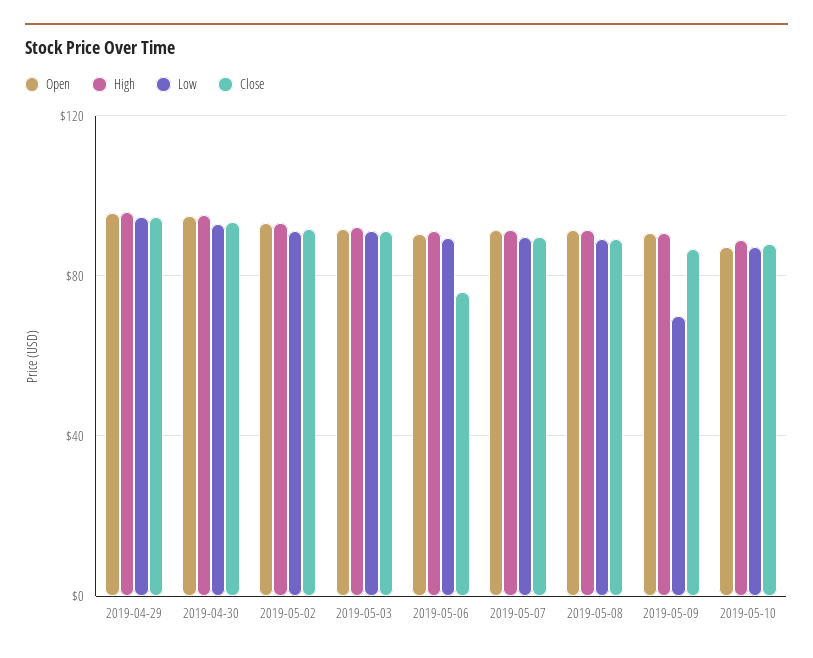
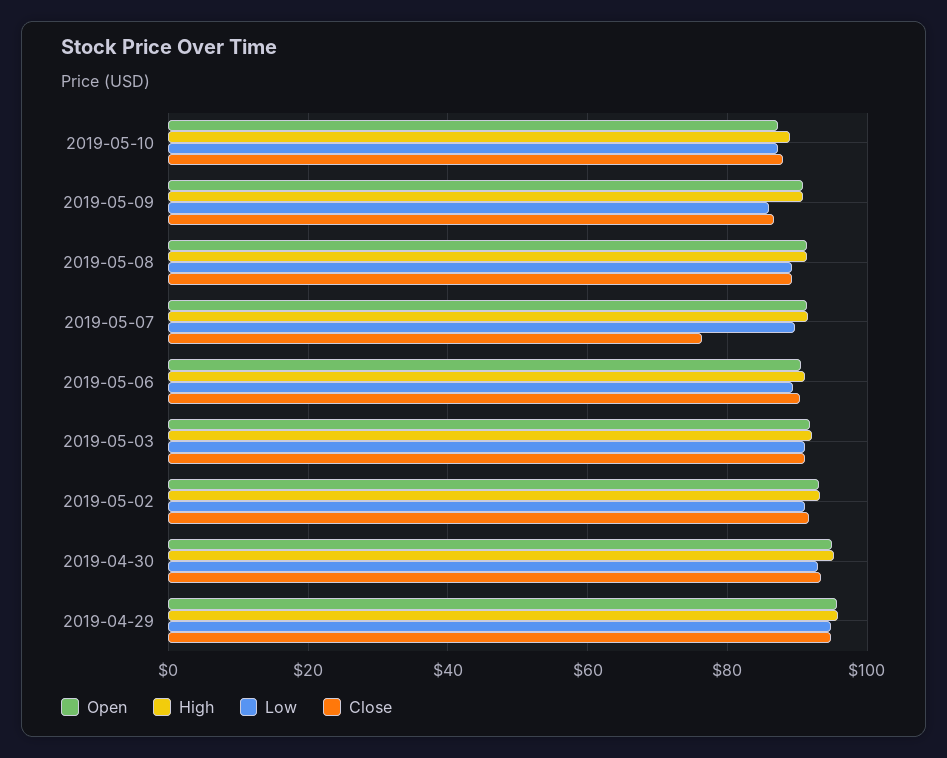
Close, 2019-05-06: 75 -> 90
Close, 2019-05-07: 90 -> 76
Low, 2019-05-09: 70 -> 86

